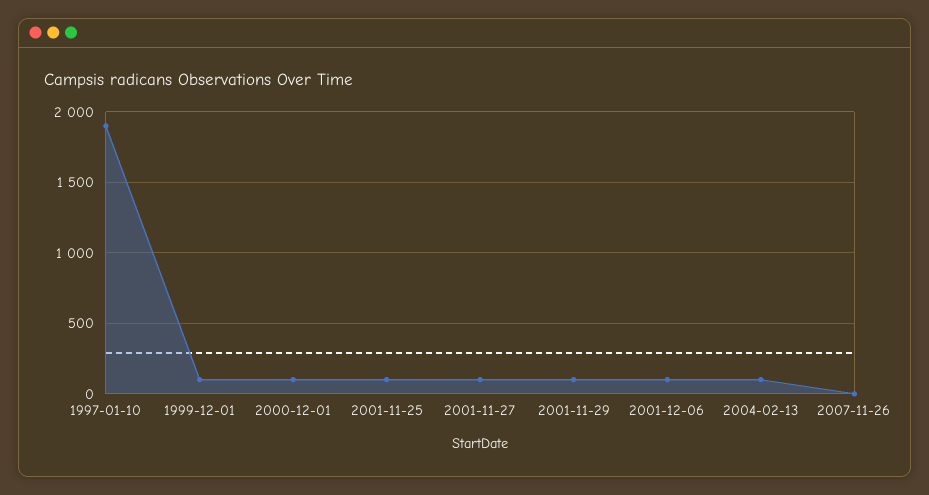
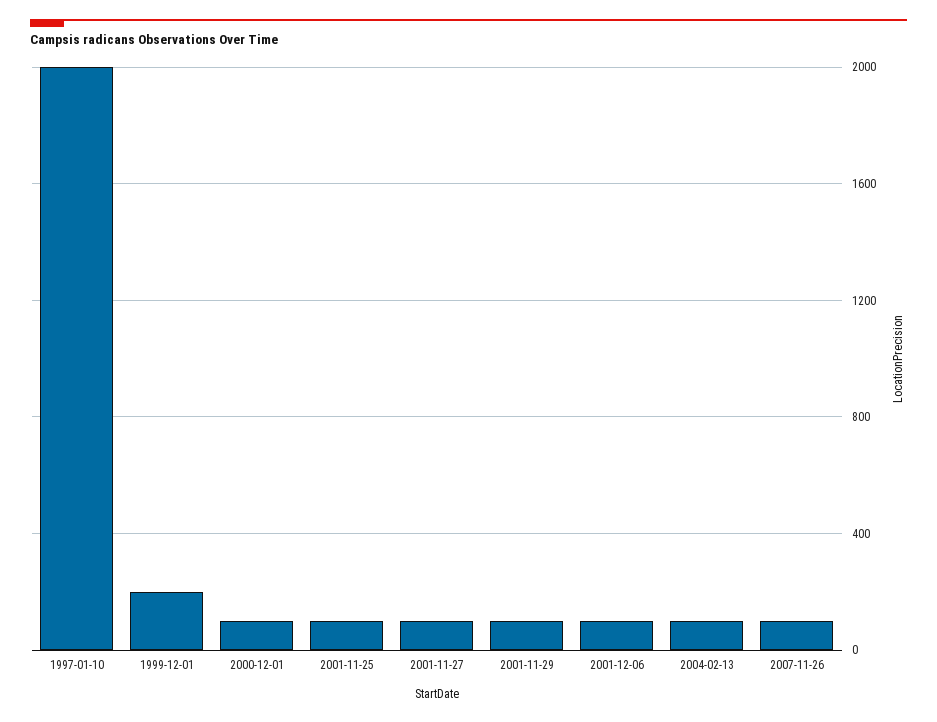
1997-01-10: 1900 -> 2000
1999-12-01: 100 -> 200
2007-11-26: 0 -> 100

